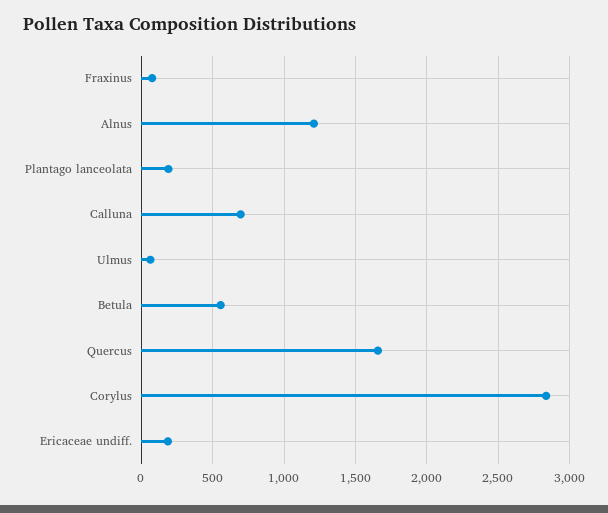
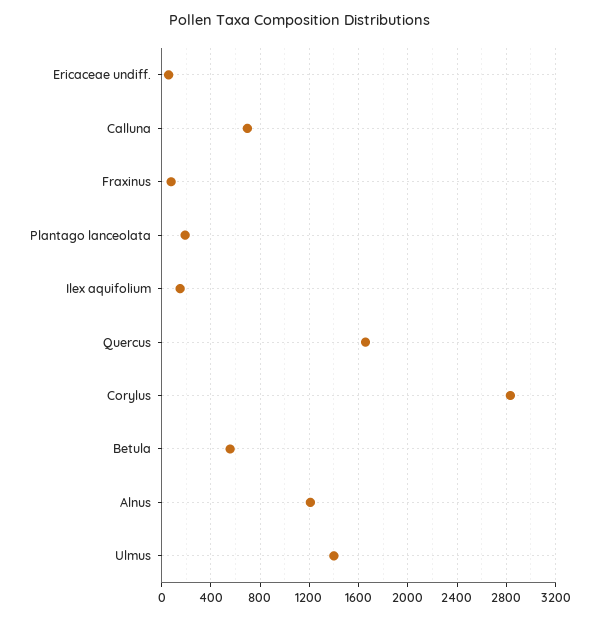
Ulmus: 50 -> 1400
Ericaceae undiff.: 200 -> 50
Ilex aquifolium: none -> 150

